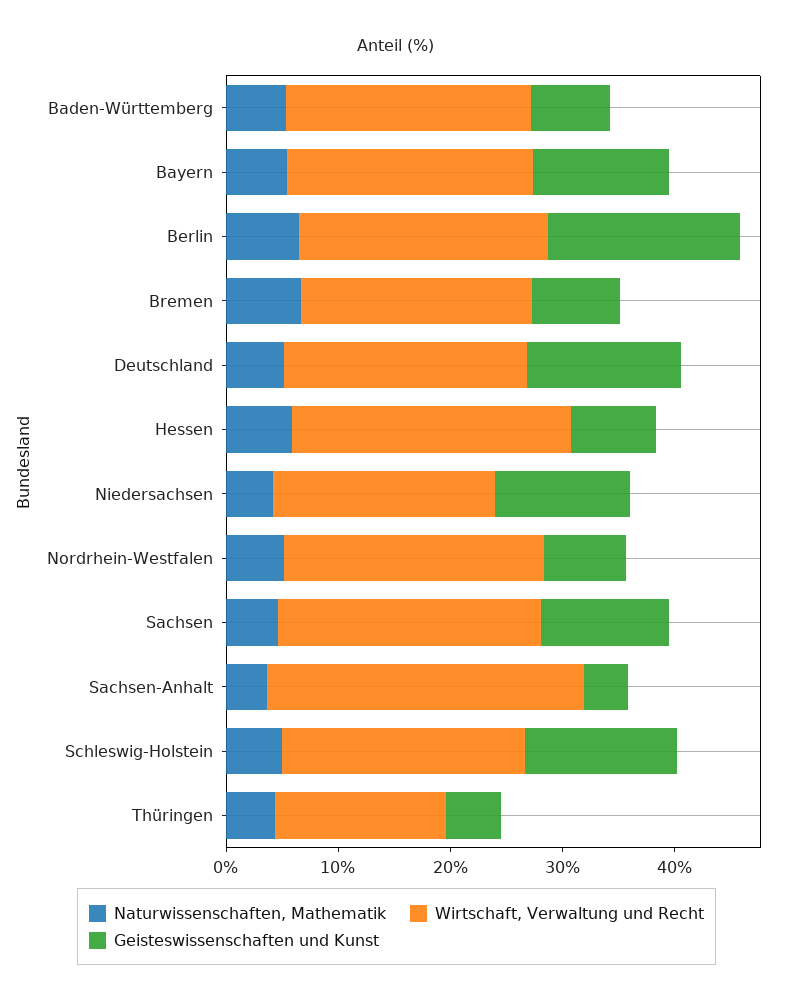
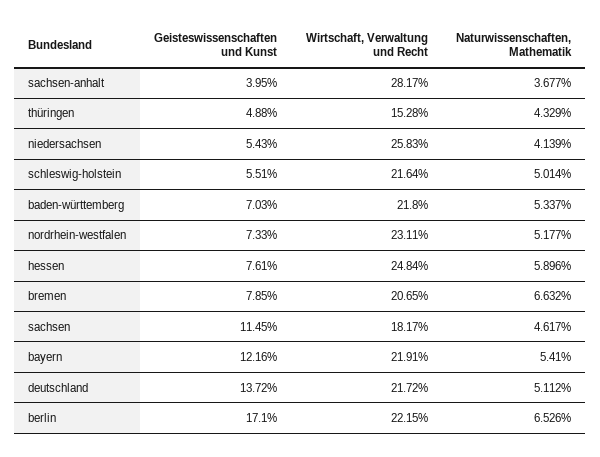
Wirtschaft, Verwaltung und Recht, Niedersachsen: 20 -> 25.83
Geisteswissenschaften und Kunst, Niedersachsen: 12 -> 5.43
Wirtschaft, Verwaltung und Recht, Sachsen: 24 -> 18.17
Geisteswissenschaften und Kunst, Schleswig-Holstein: 14 -> 5.51

